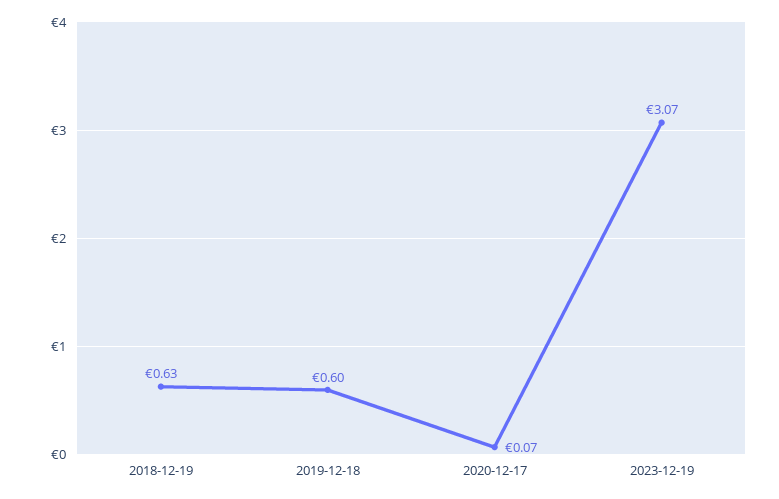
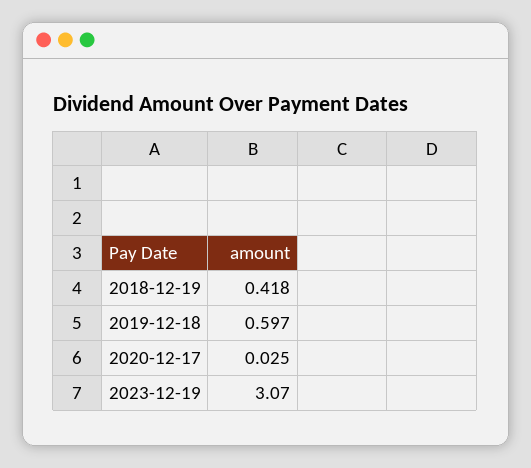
2018-12-19: 0.63 -> 0.418
2020-12-17: 0.07 -> 0.025

